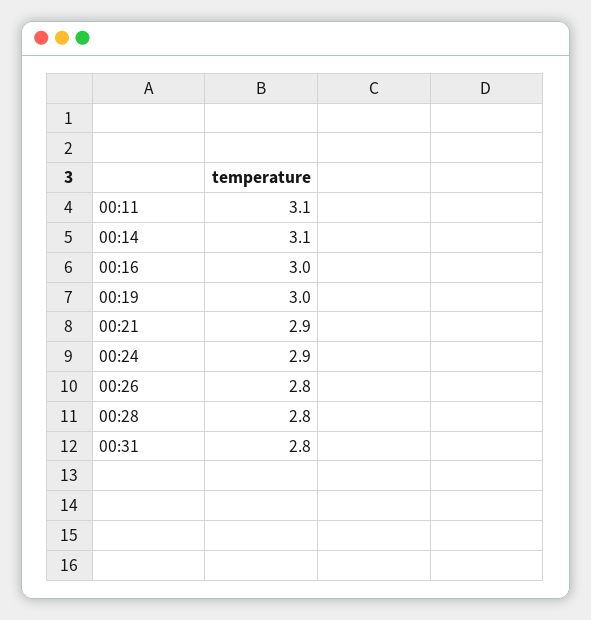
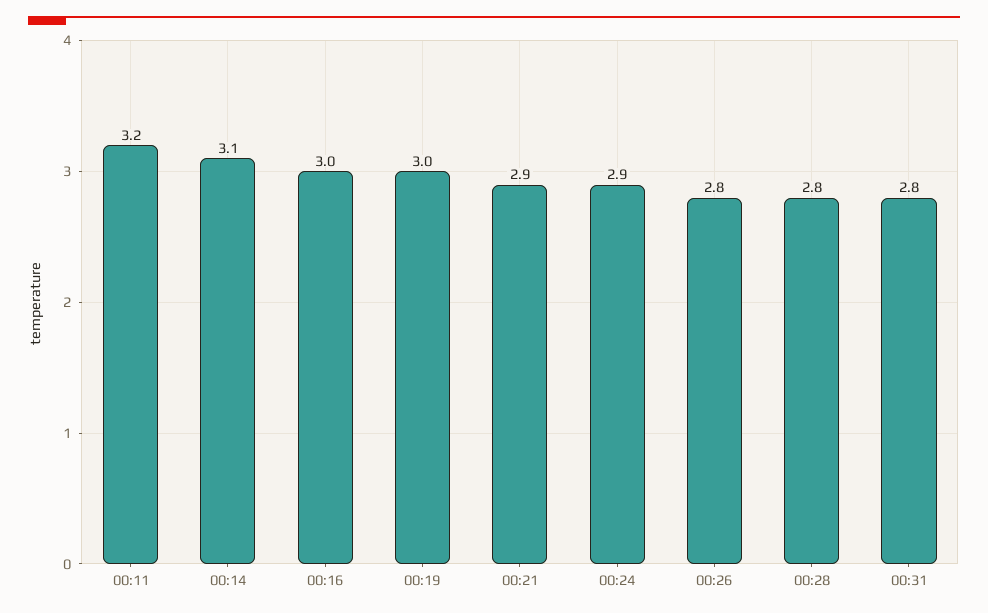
00:11: 3.1 -> 3.2

